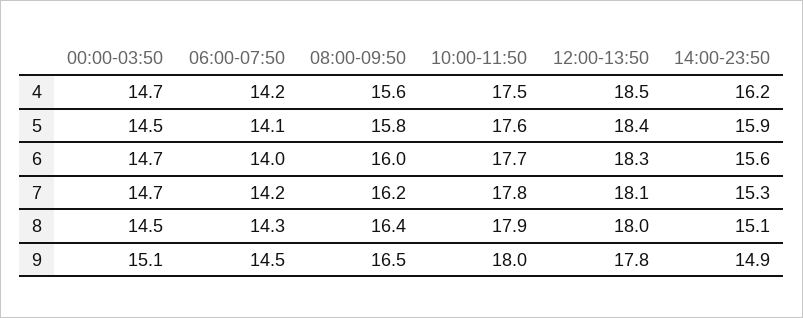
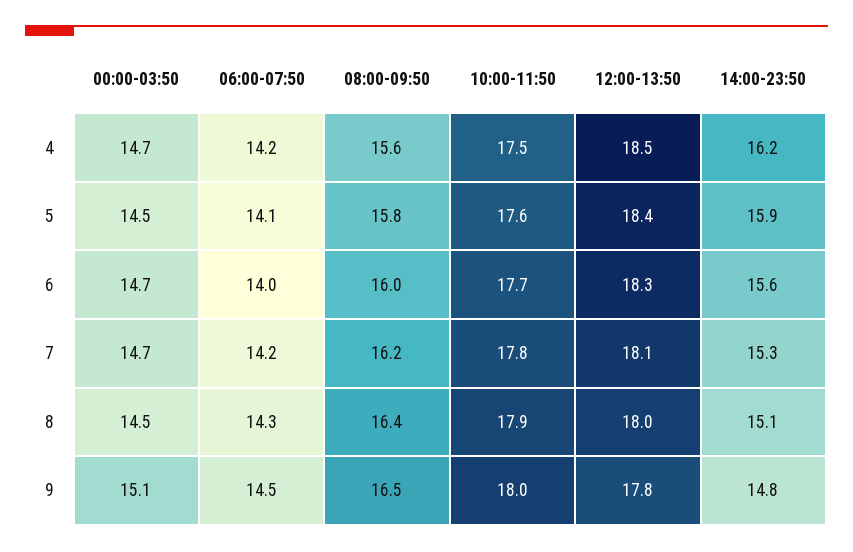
14:00-23:50, 9: 14.9 -> 14.8

